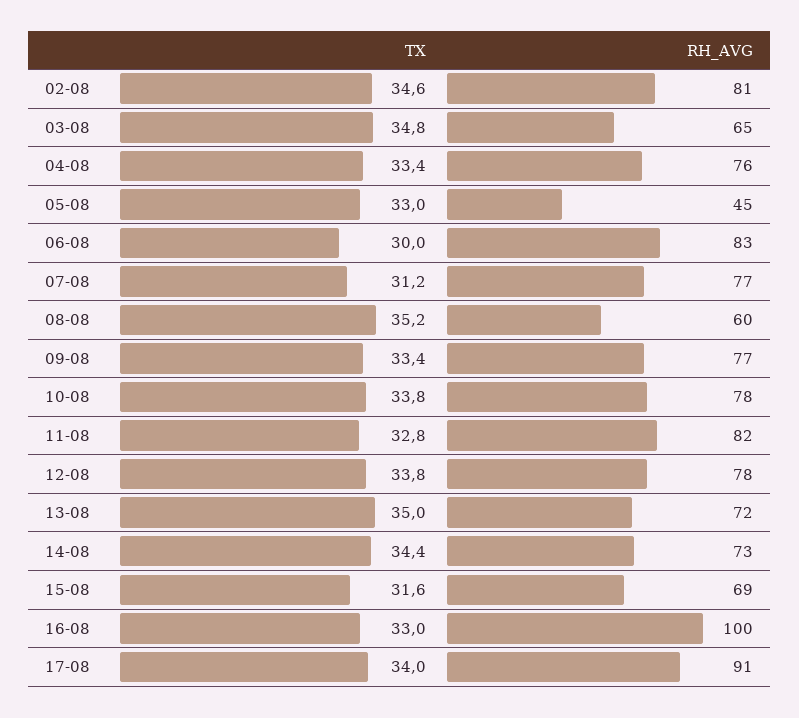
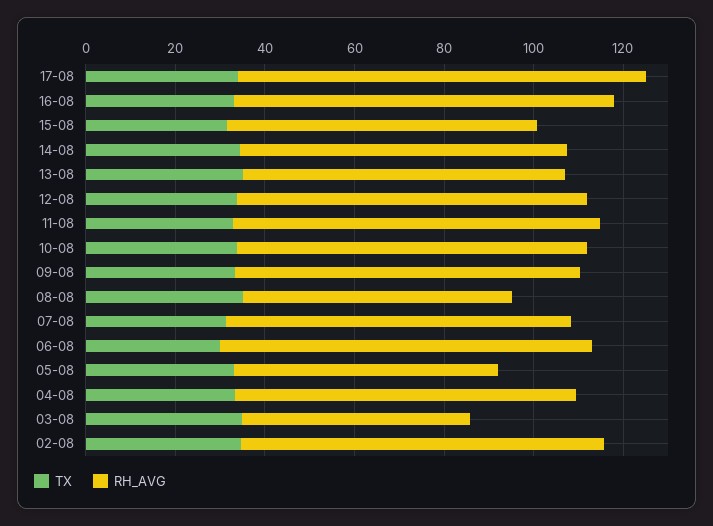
RH_AVG, 03-08: 65 -> 50
RH_AVG, 05-08: 45 -> 60
RH_AVG, 16-08: 100 -> 85

